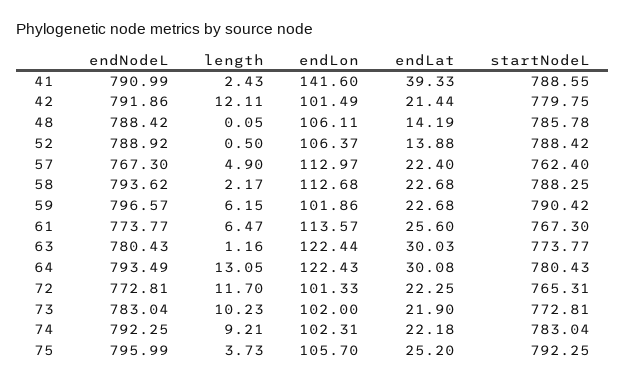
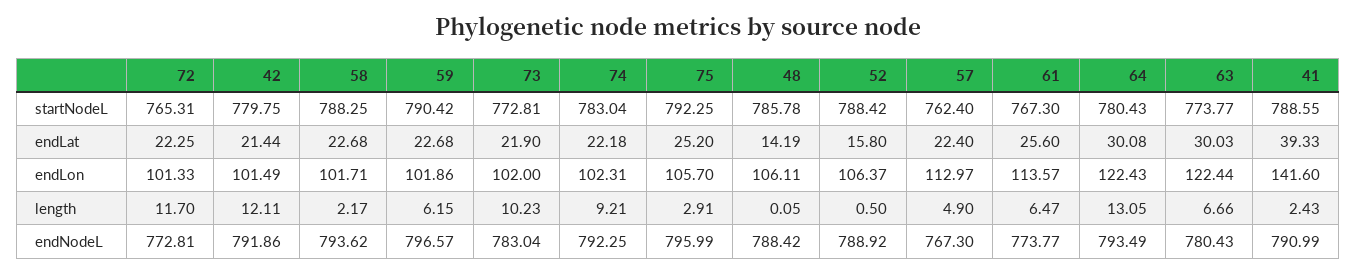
endLat, 52: 13.88 -> 15.8
endLon, 58: 112.68 -> 101.71
length, 63: 1.16 -> 6.66
length, 75: 3.73 -> 2.91

